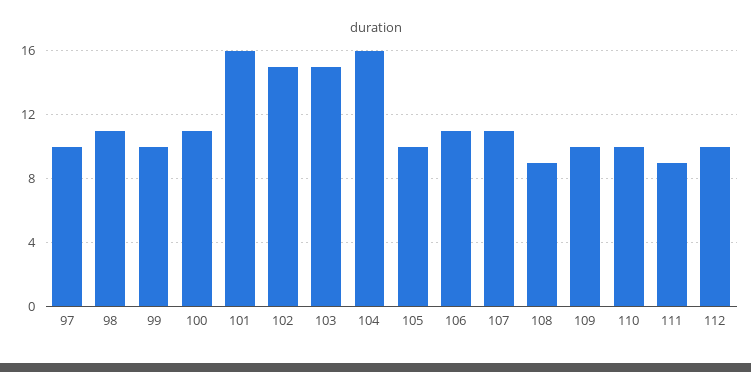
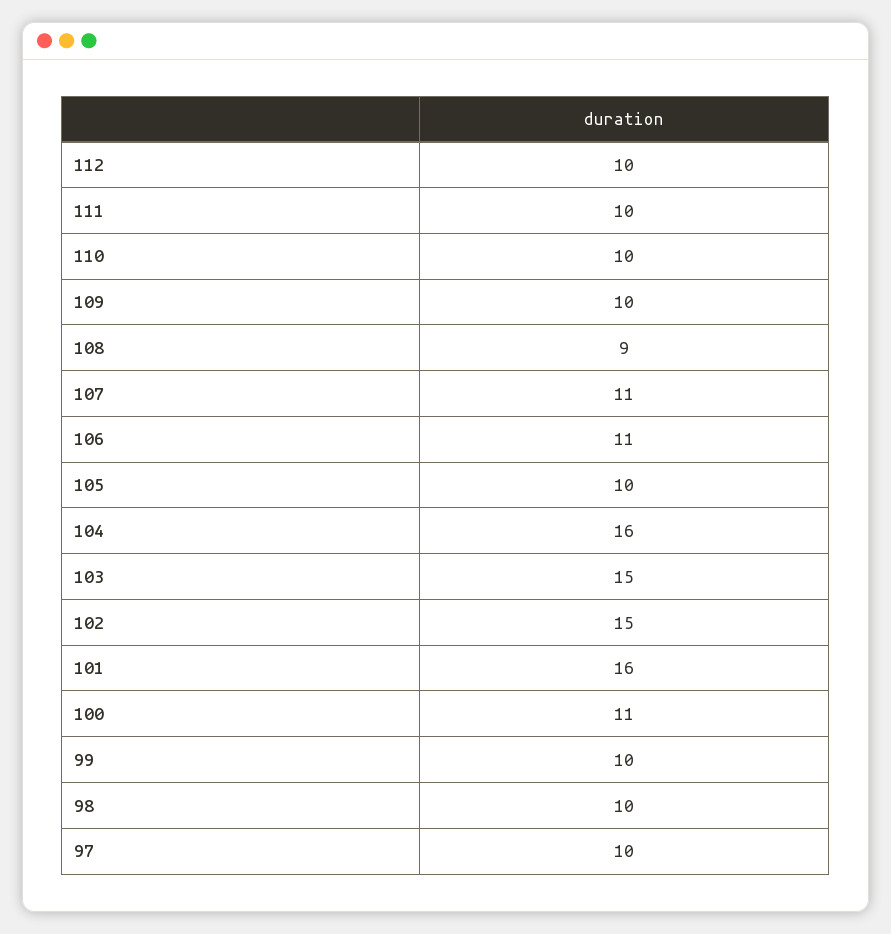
98: 11 -> 10
111: 9 -> 10

